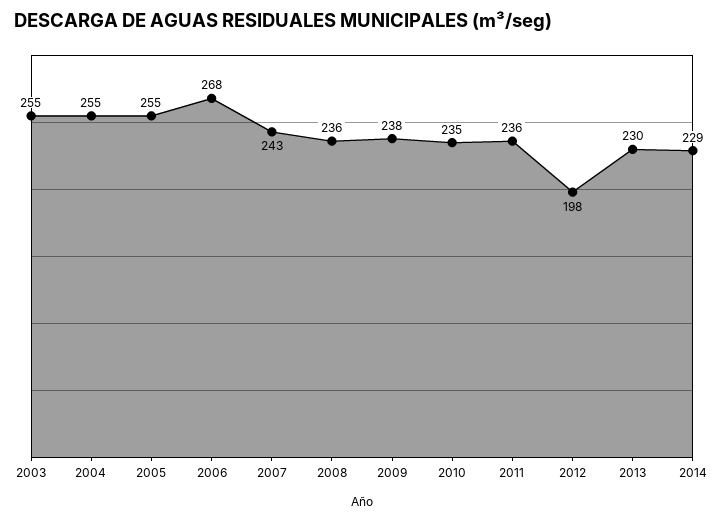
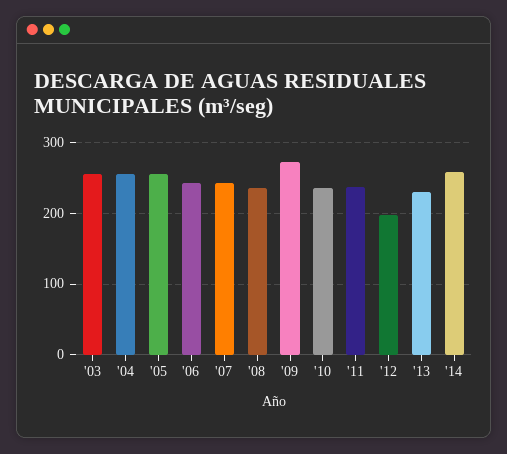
2006: 268 -> 240
2009: 238 -> 270
2014: 229 -> 260

